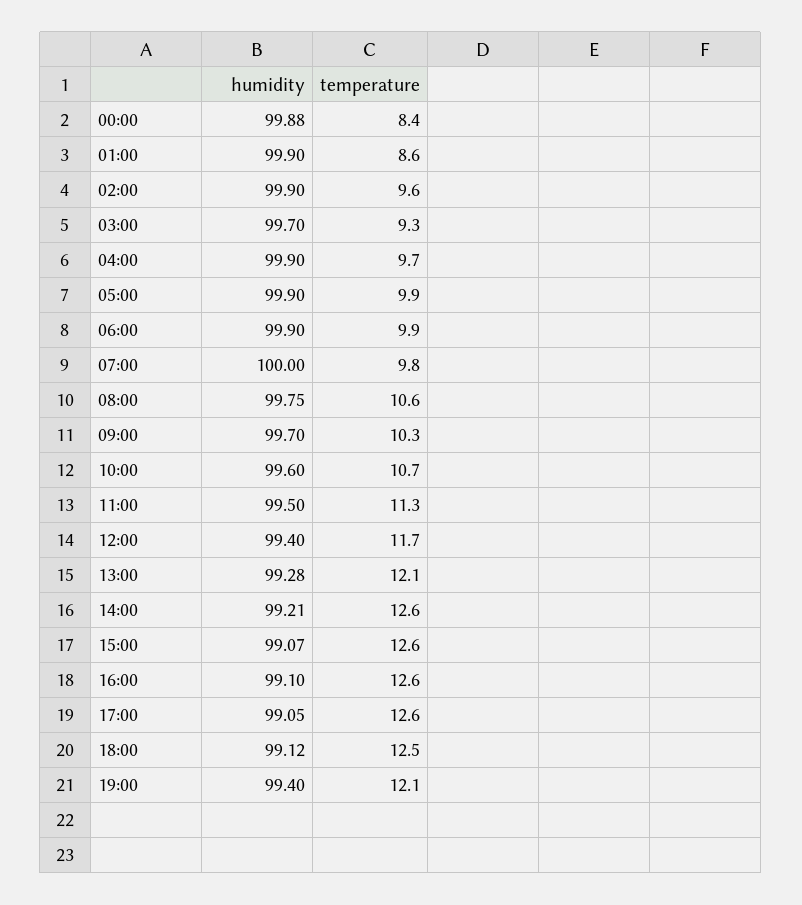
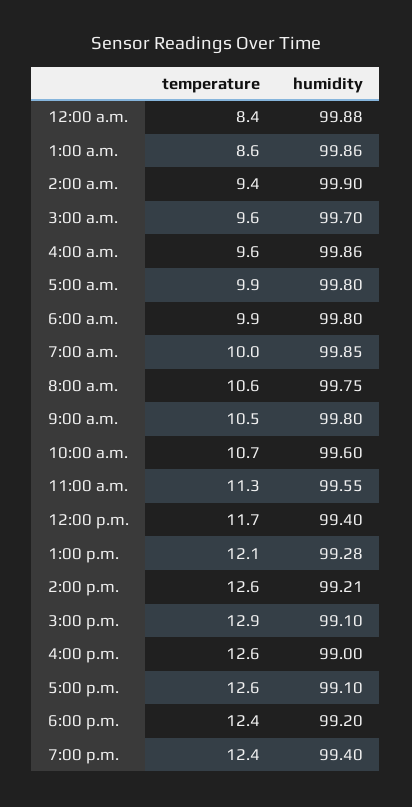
humidity, 01:00: 99.9 -> 99.86
temperature, 02:00: 9.6 -> 9.4
temperature, 03:00: 9.3 -> 9.6
humidity, 04:00: 99.9 -> 99.86
temperature, 04:00: 9.7 -> 9.6
humidity, 05:00: 99.9 -> 99.8
humidity, 06:00: 99.9 -> 99.8
humidity, 07:00: 100 -> 99.85
temperature, 07:00: 9.8 -> 10
humidity, 09:00: 99.7 -> 99.8
temperature, 09:00: 10.3 -> 10.5
humidity, 11:00: 99.5 -> 99.55
humidity, 15:00: 99.07 -> 99.1
temperature, 15:00: 12.6 -> 12.9
humidity, 16:00: 99.1 -> 99
humidity, 17:00: 99.05 -> 99.1
humidity, 18:00: 99.12 -> 99.2
temperature, 18:00: 12.5 -> 12.4
temperature, 19:00: 12.1 -> 12.4

